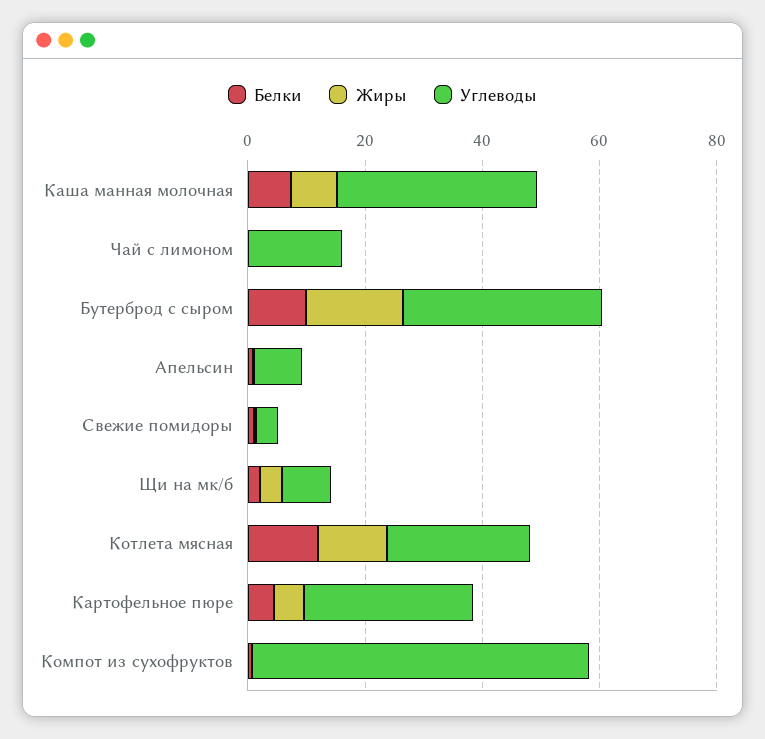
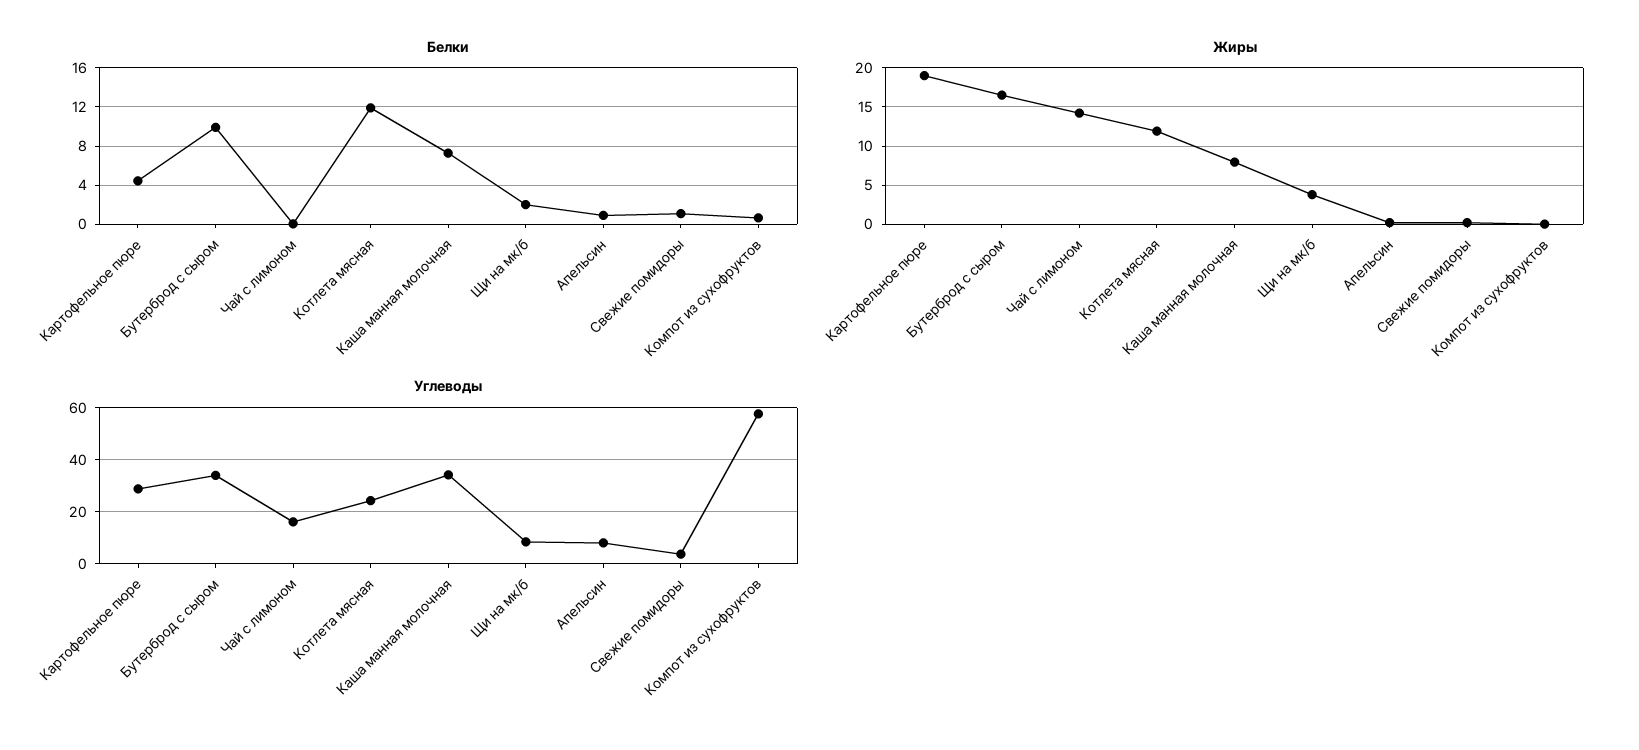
Жиры, Чай с лимоном: 0 -> 14
Жиры, Картофельное пюре: 5 -> 19

